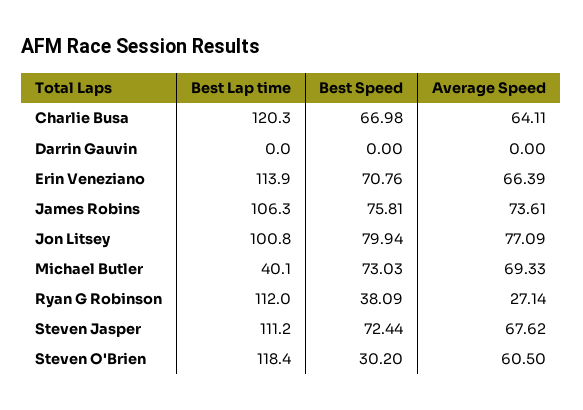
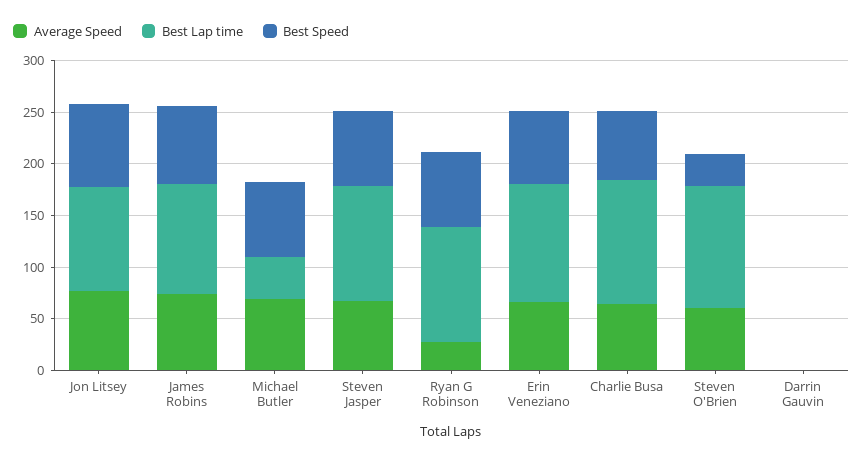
Best Speed, Ryan G Robinson: 38.09 -> 70

